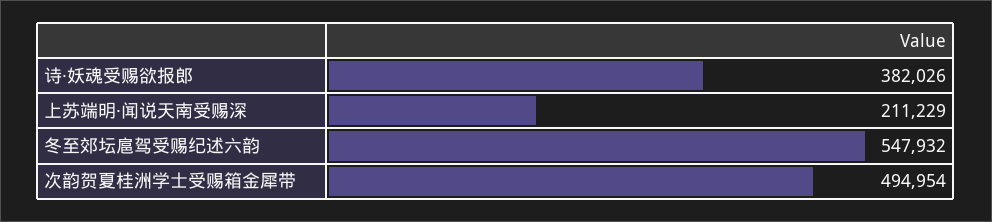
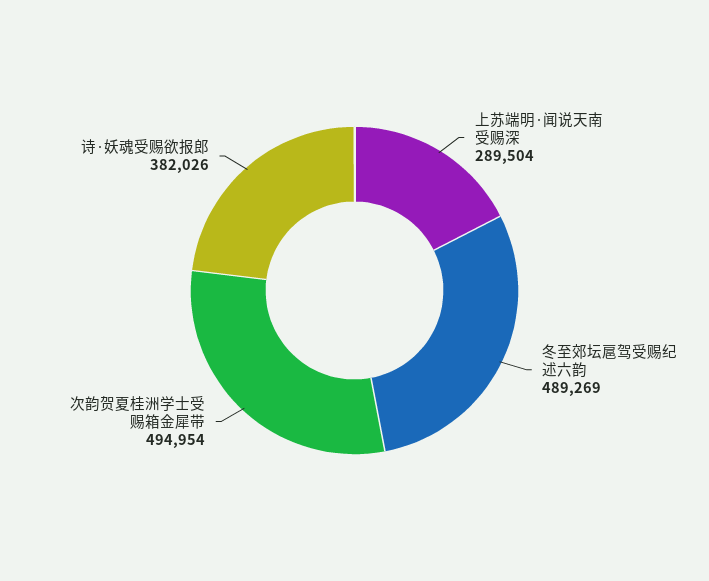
上苏端明·闻说天南受赐深: 211229 -> 289504
冬至郊坛扈驾受赐纪述六韵: 547932 -> 489269

